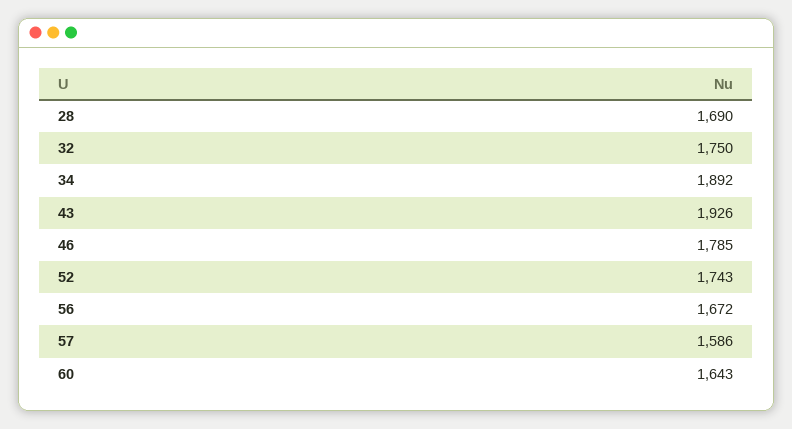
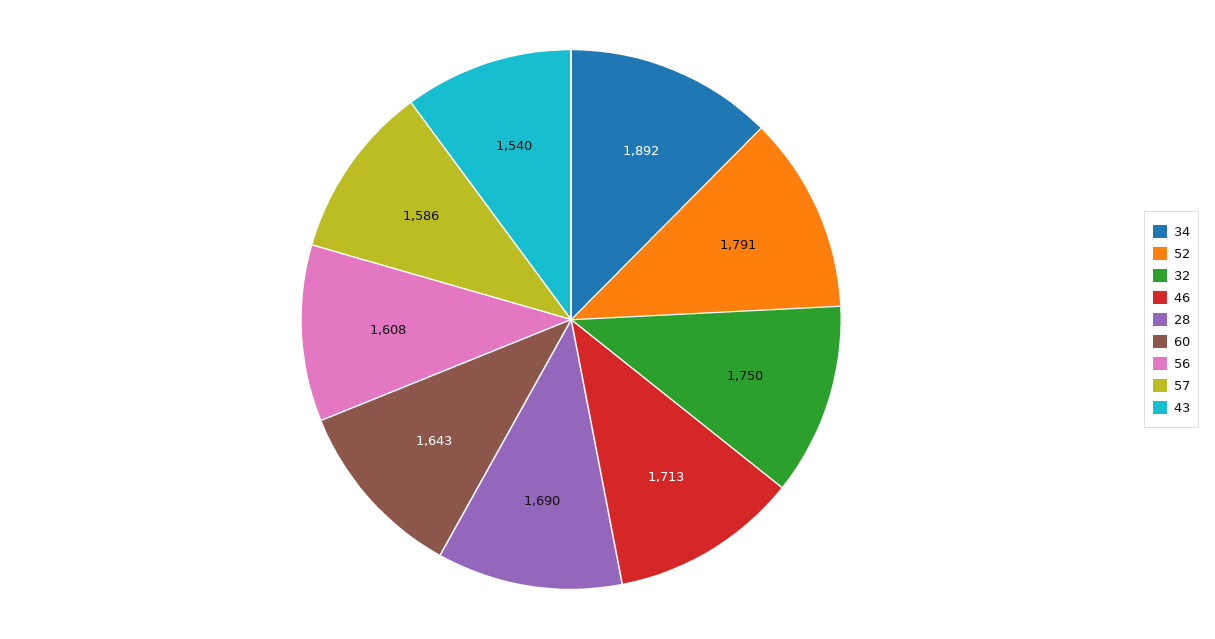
43: 1926 -> 1540
46: 1785 -> 1713
52: 1743 -> 1791
56: 1672 -> 1608

